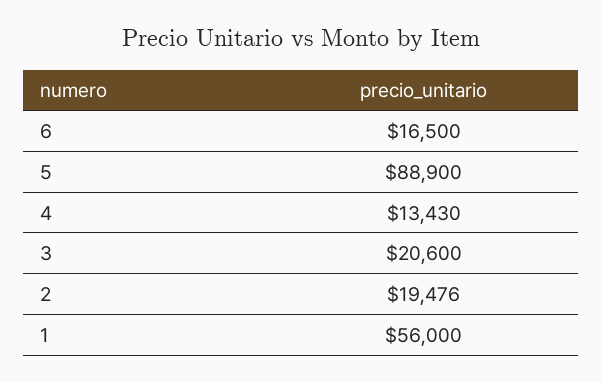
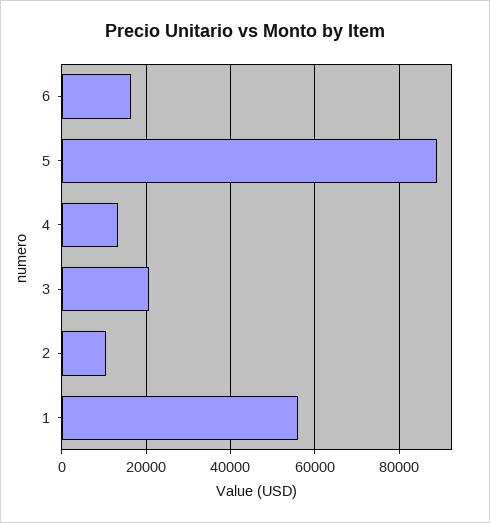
2: 19476 -> 10000

